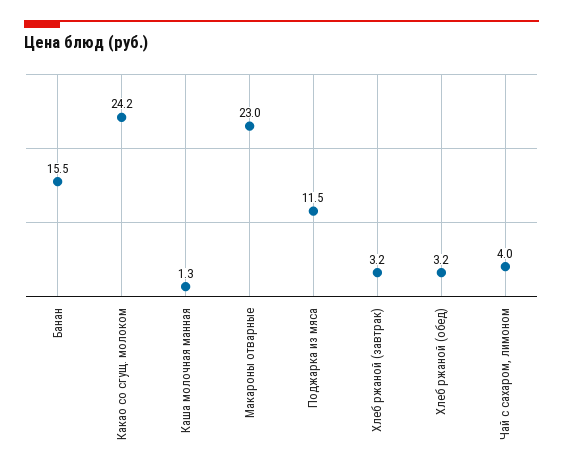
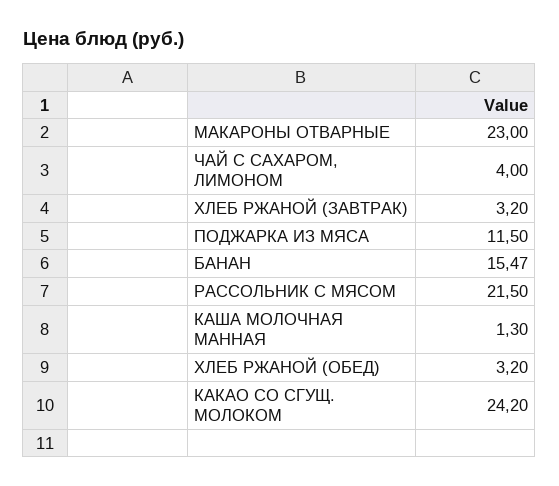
Банан: 15.5 -> 15.47
РАССОЛЬНИК С МЯСОМ: none -> 21.5

